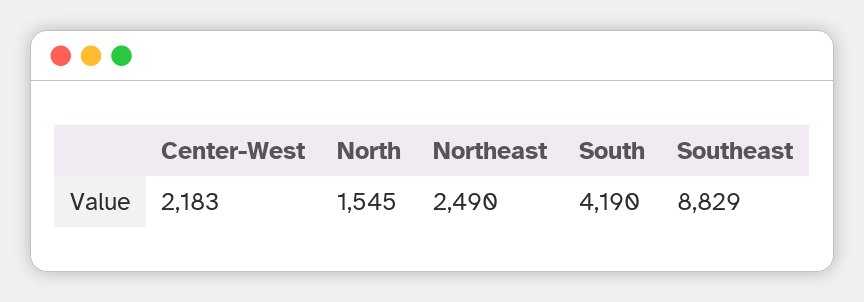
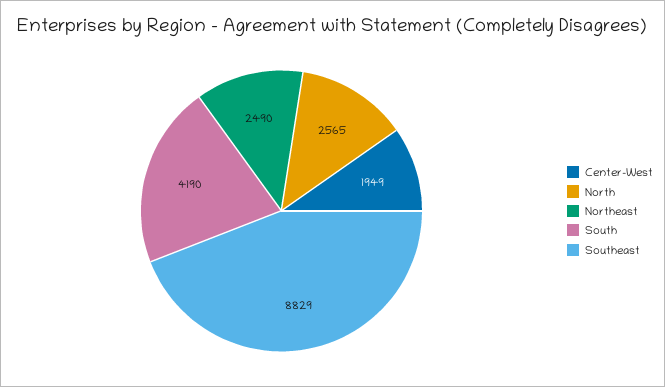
Center-West: 2183 -> 1949
North: 1545 -> 2565

